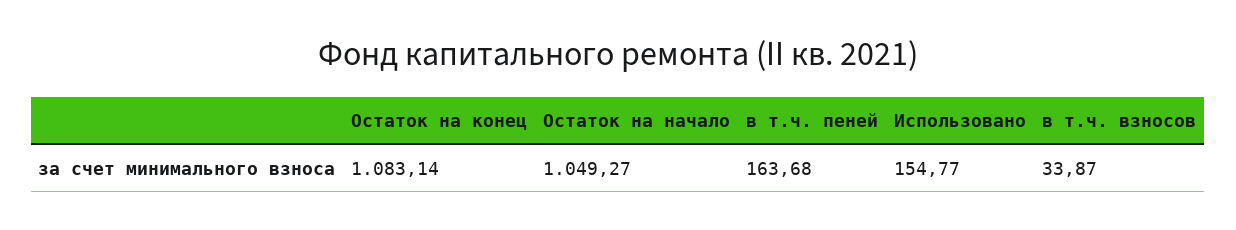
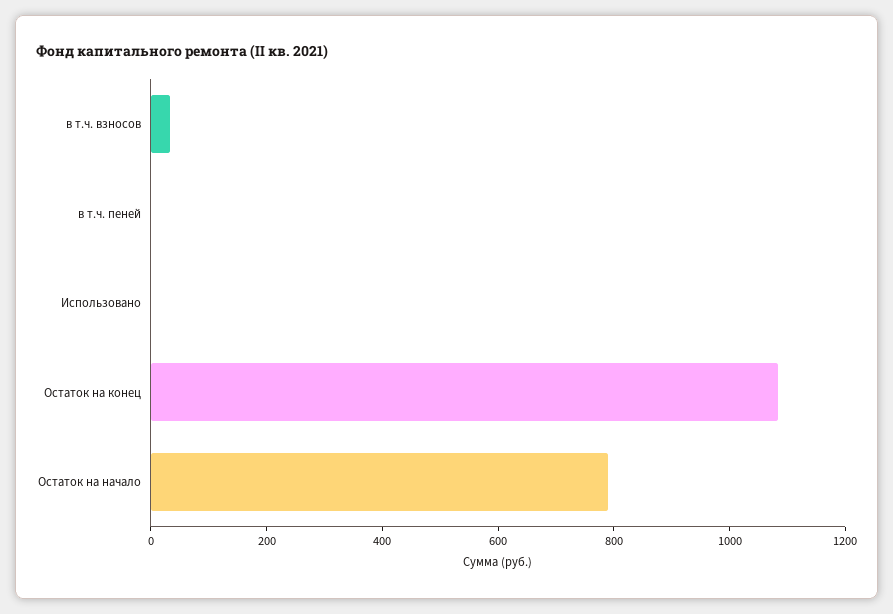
Остаток на начало: 1049.27 -> 800
в т.ч. пеней: 163.68 -> 0
Использовано: 154.77 -> 0

